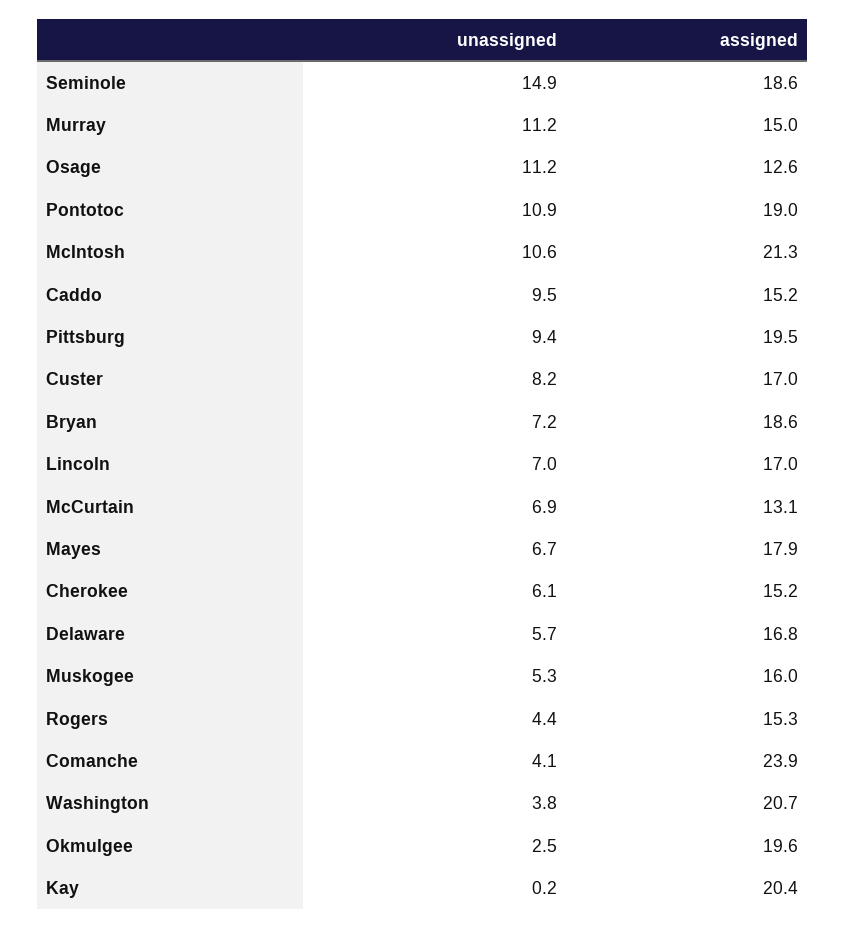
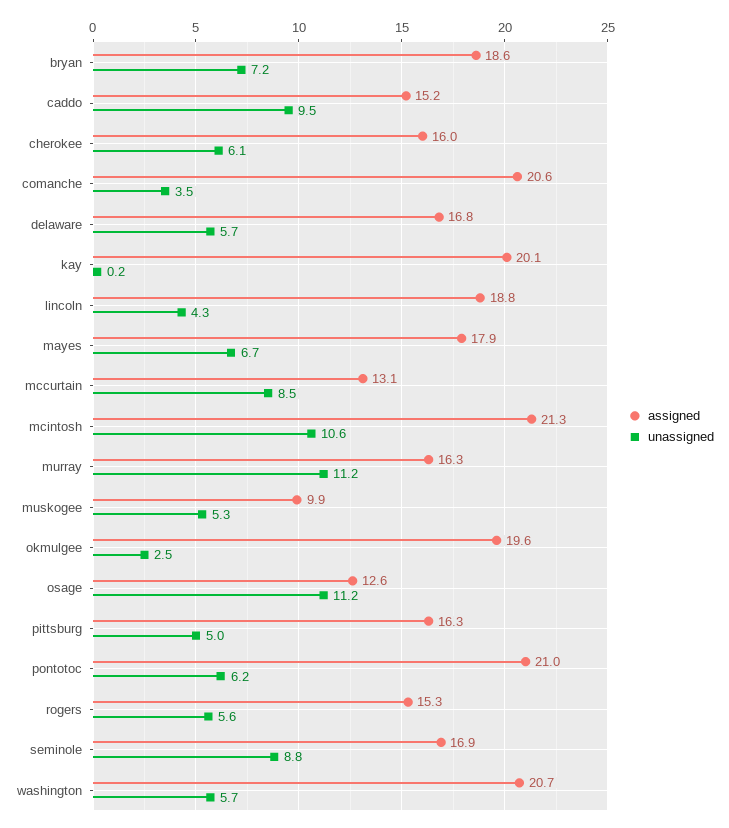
unassigned, Seminole: 14.9 -> 8.8
assigned, Seminole: 18.6 -> 16.9
assigned, Murray: 15 -> 16.3
unassigned, Pontotoc: 10.9 -> 6.2
assigned, Pontotoc: 19 -> 21
unassigned, Pittsburg: 9.4 -> 5
assigned, Pittsburg: 19.5 -> 16.3
unassigned, Custer: 8.2 -> none
assigned, Custer: 17 -> none
unassigned, Lincoln: 7 -> 4.3
assigned, Lincoln: 17 -> 18.8
unassigned, McCurtain: 6.9 -> 8.5
assigned, Cherokee: 15.2 -> 16
assigned, Muskogee: 16 -> 9.9
unassigned, Rogers: 4.4 -> 5.6
unassigned, Comanche: 4.1 -> 3.5
assigned, Comanche: 23.9 -> 20.6
unassigned, Washington: 3.8 -> 5.7
assigned, Kay: 20.4 -> 20.1

